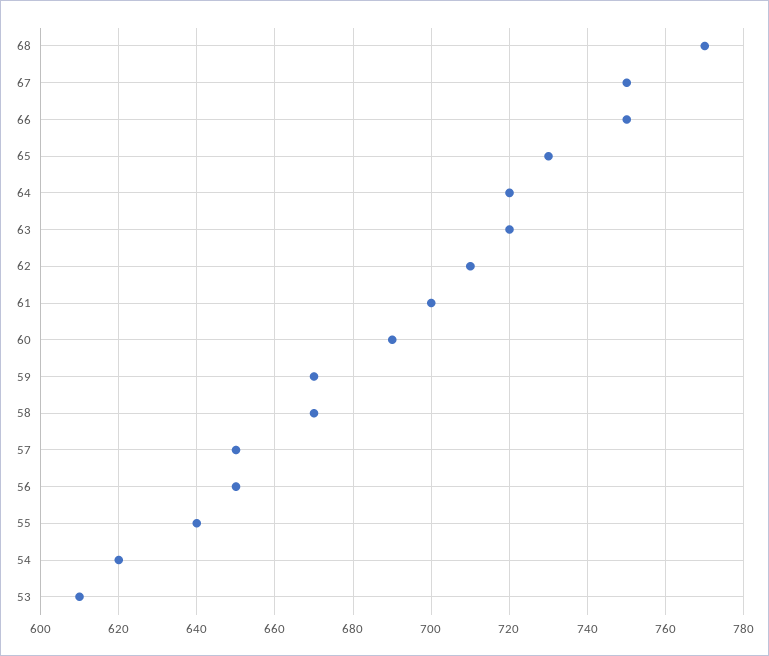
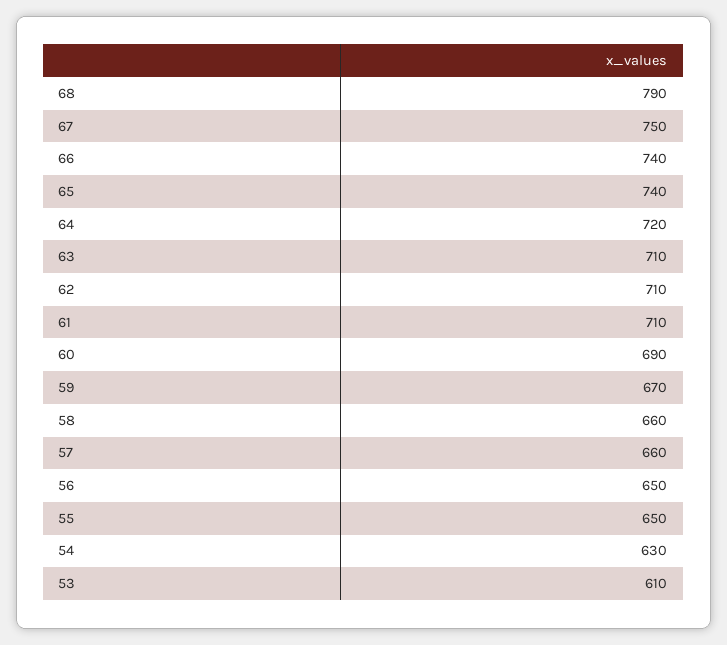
68: 770 -> 790
66: 750 -> 740
65: 730 -> 740
63: 720 -> 710
61: 700 -> 710
58: 670 -> 660
57: 650 -> 660
55: 640 -> 650
54: 620 -> 630

